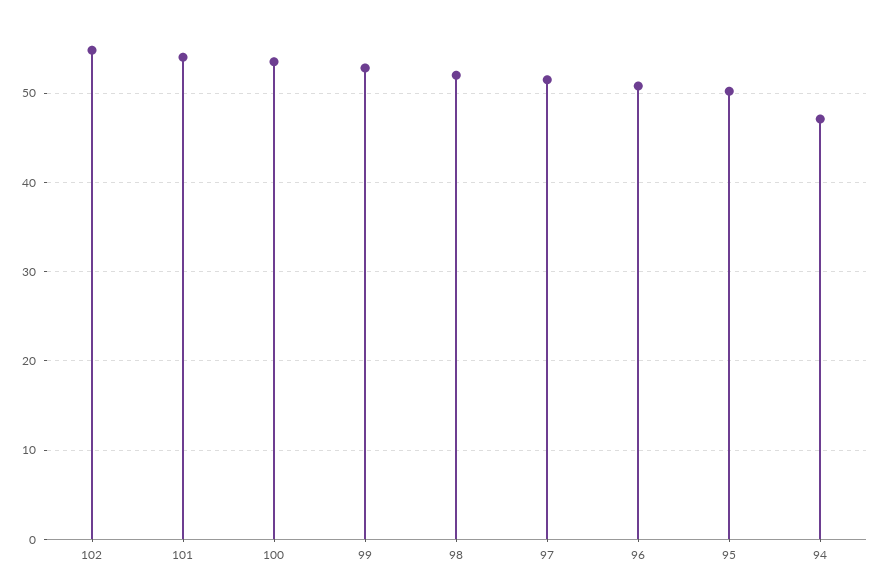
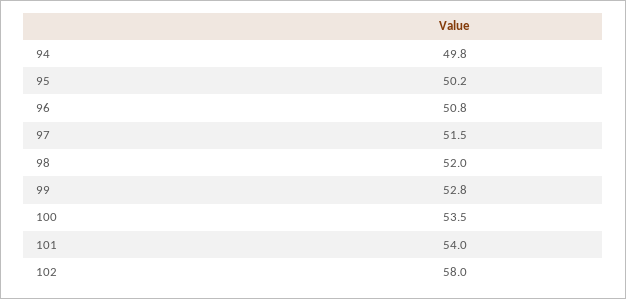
102: 55 -> 58
94: 47 -> 49.8

